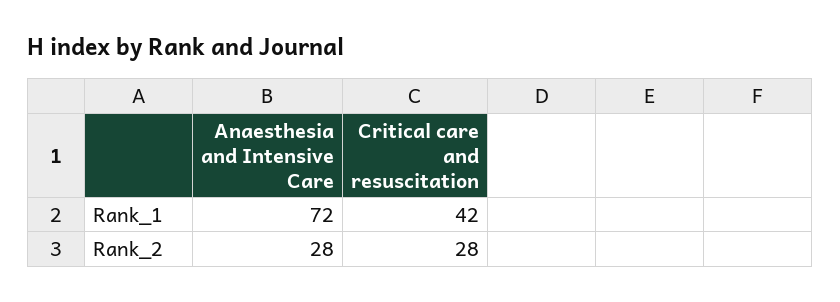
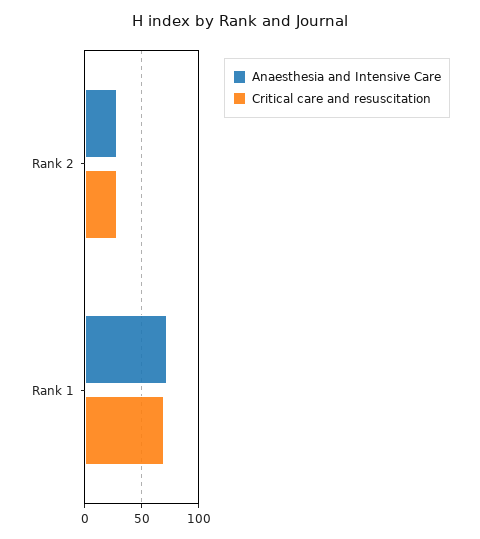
Critical care and resuscitation, Rank_1: 42 -> 70

